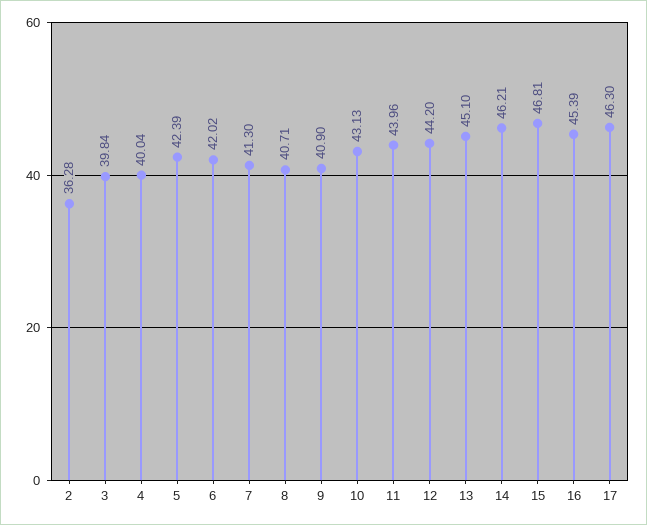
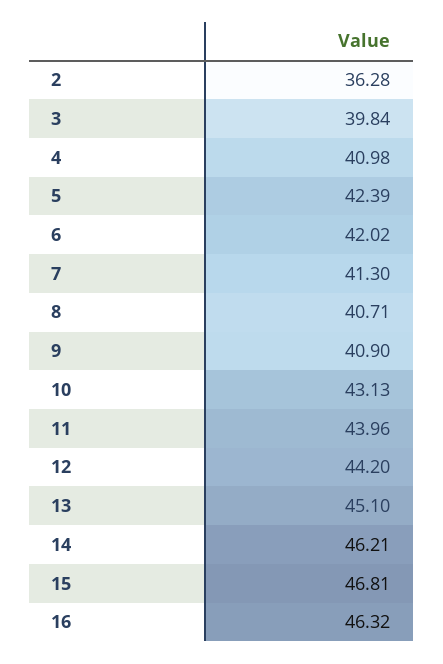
4: 40.04 -> 40.98
16: 45.39 -> 46.32
17: 46.3 -> none

